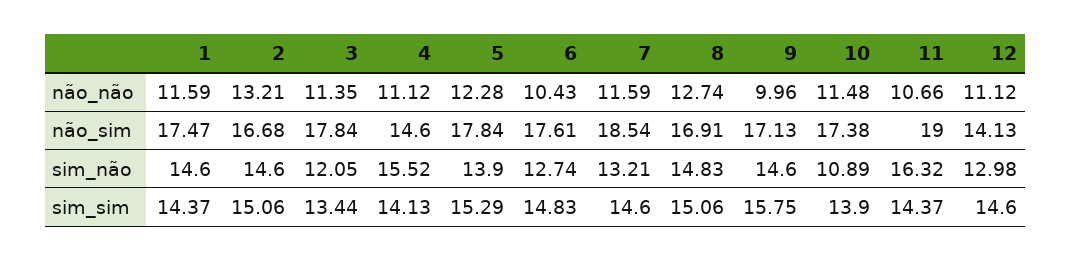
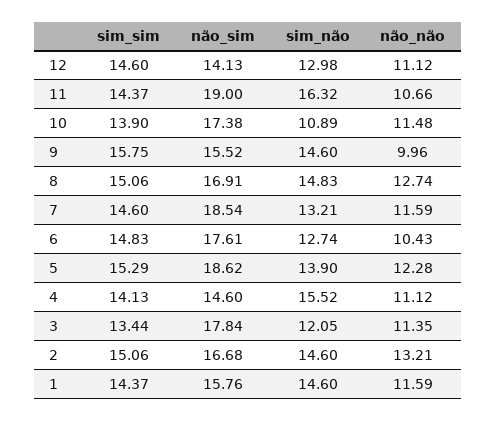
1, não_sim: 17.47 -> 15.76
5, não_sim: 17.84 -> 18.62
9, não_sim: 17.13 -> 15.52

